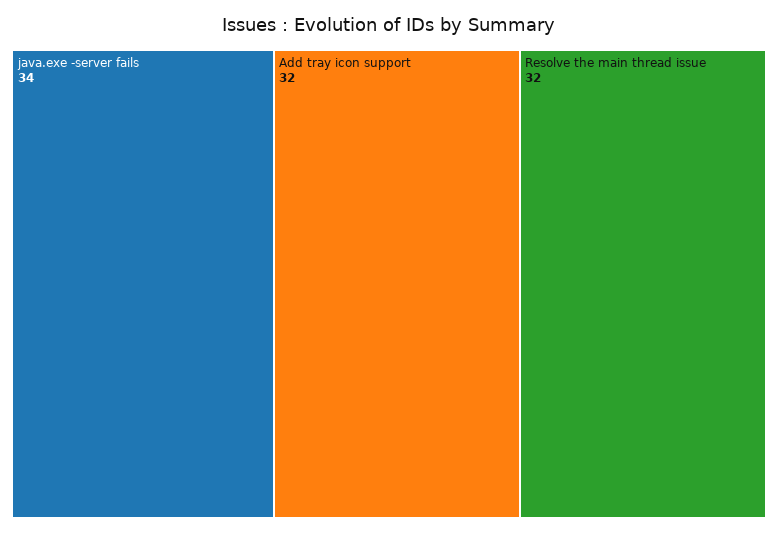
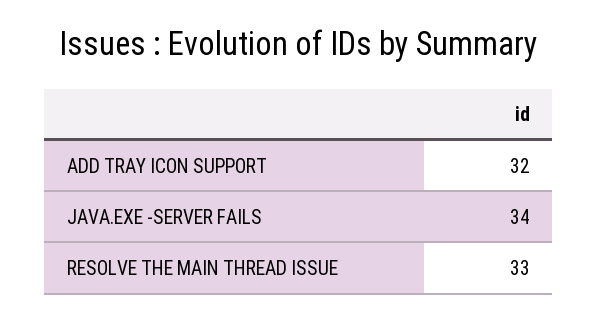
Resolve the main thread issue: 32 -> 33

